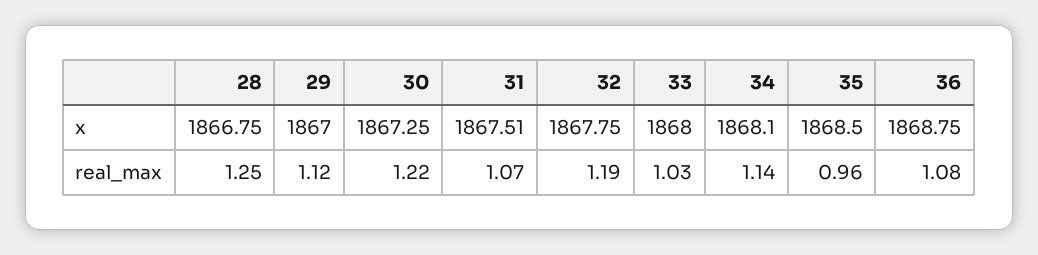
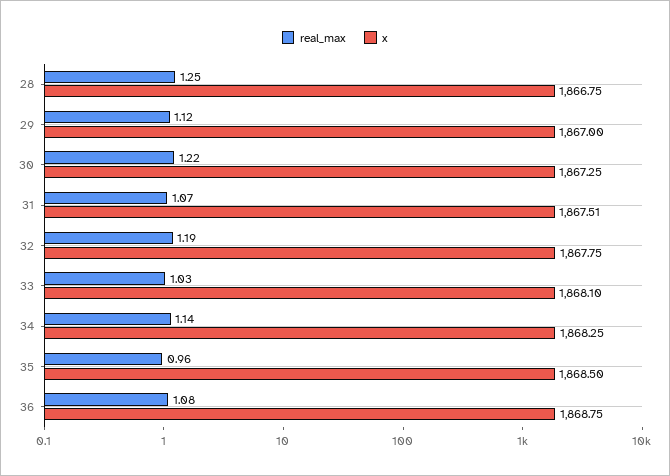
x, 33: 1868 -> 1868.1
x, 34: 1868.1 -> 1868.25

